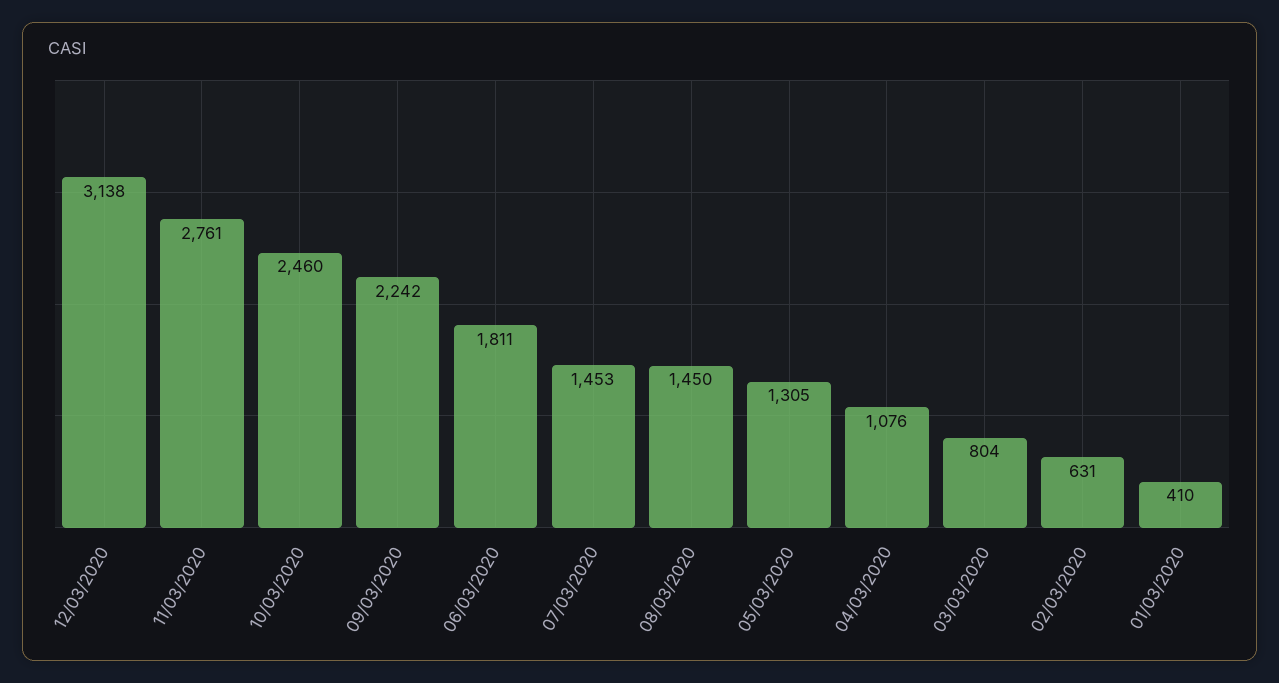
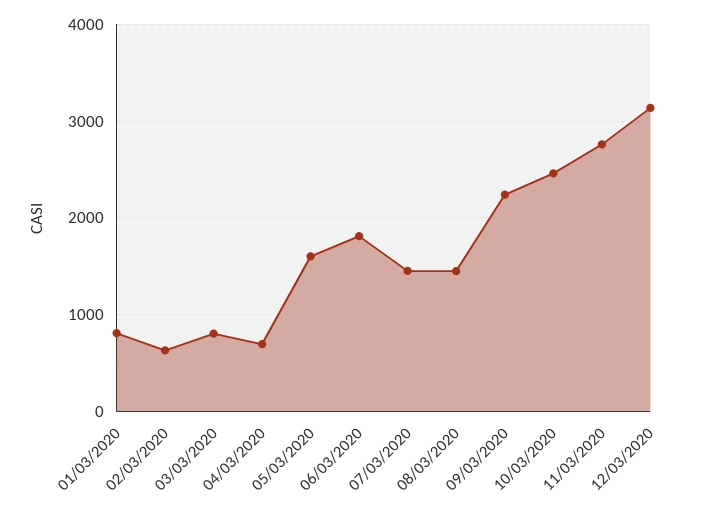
05/03/2020: 1305 -> 1600
04/03/2020: 1076 -> 700
01/03/2020: 410 -> 800

